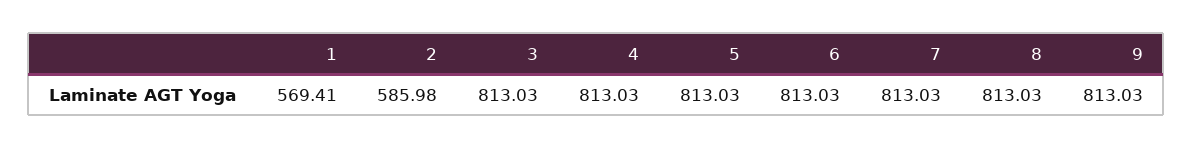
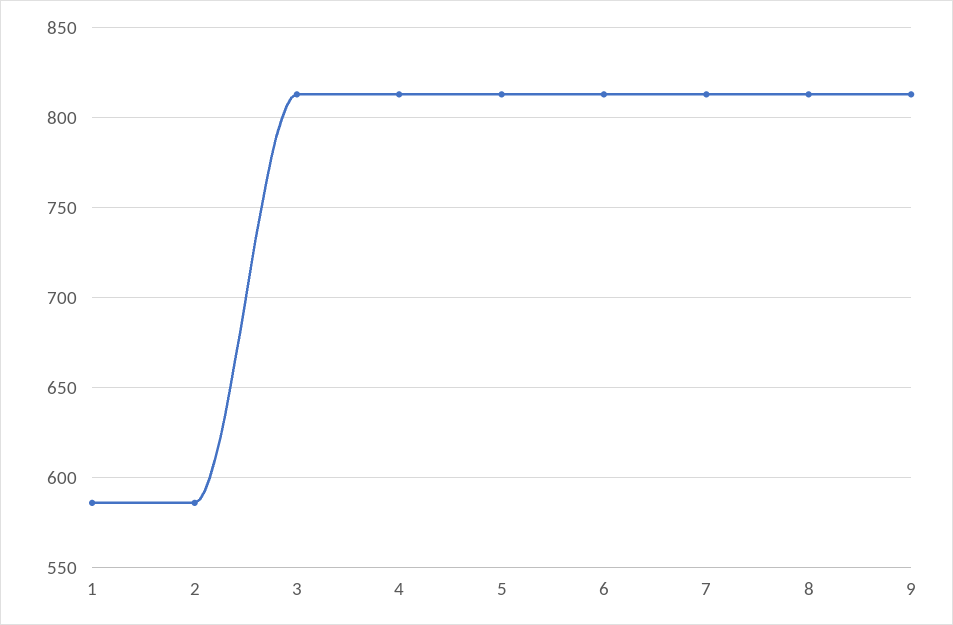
1: 569.41 -> 585

